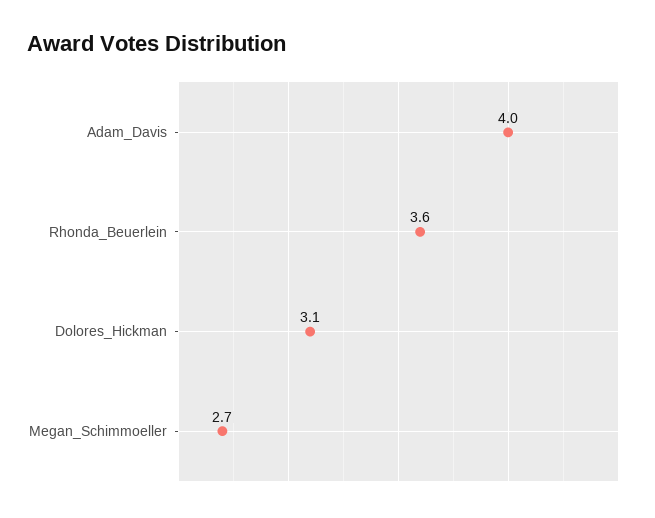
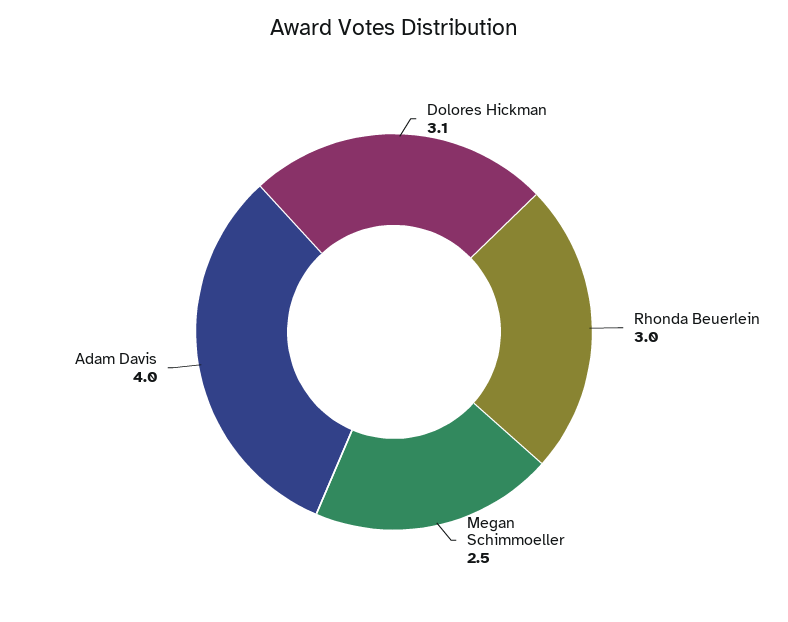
Rhonda_Beuerlein: 3.6 -> 3
Megan_Schimmoeller: 2.7 -> 2.5

